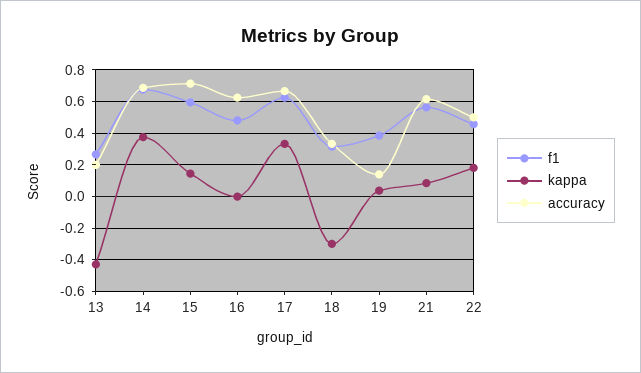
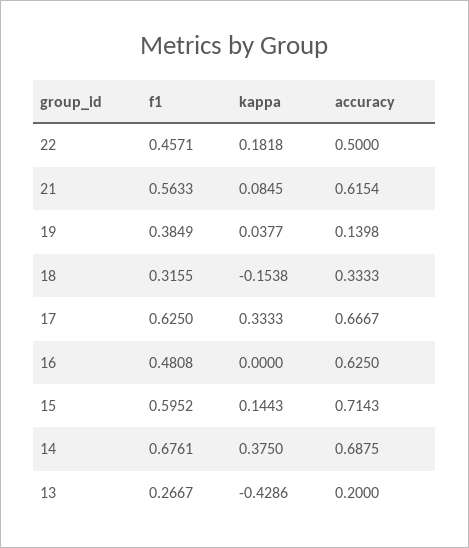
kappa, 18: -0.3 -> -0.1538

